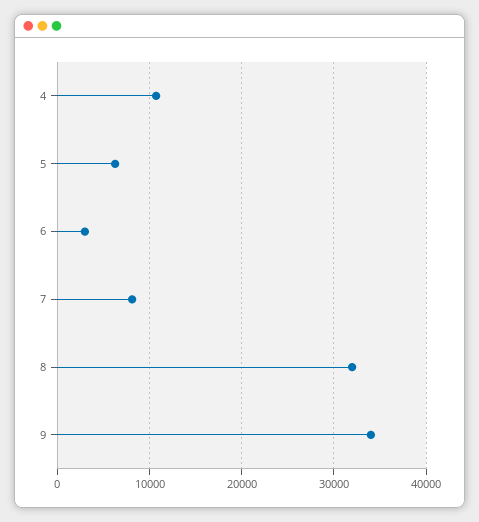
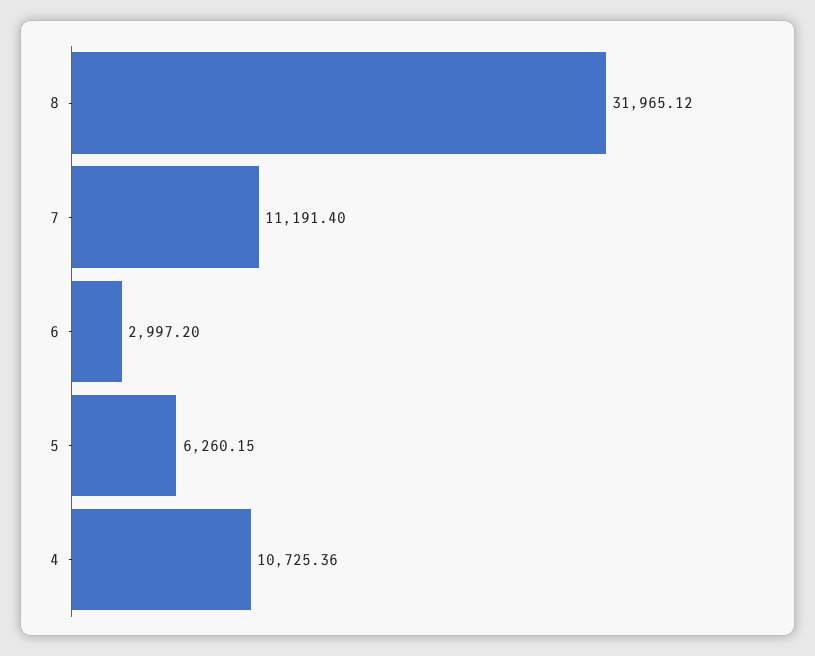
7: 8000 -> 11191.4
9: 34000 -> none

